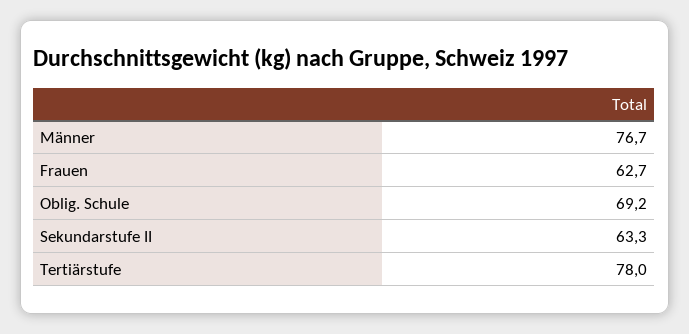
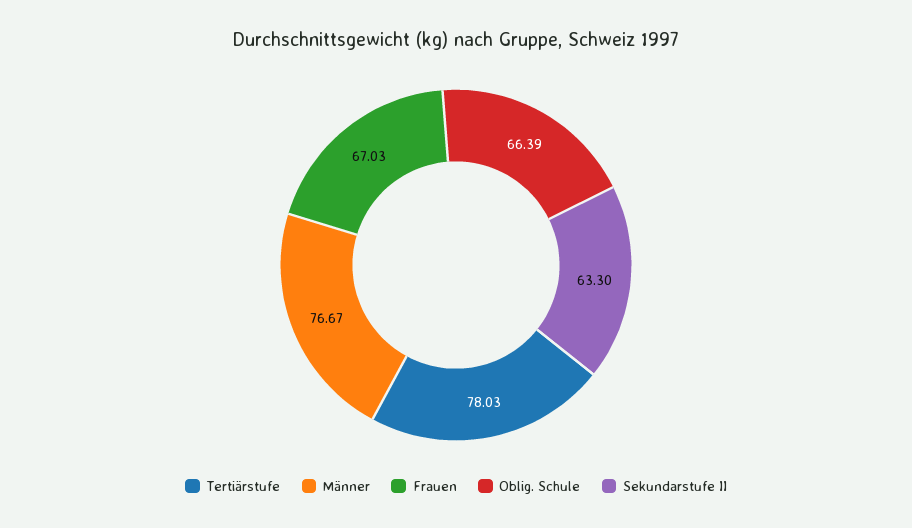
Frauen: 62.7 -> 67.03
Oblig. Schule: 69.2 -> 66.39

